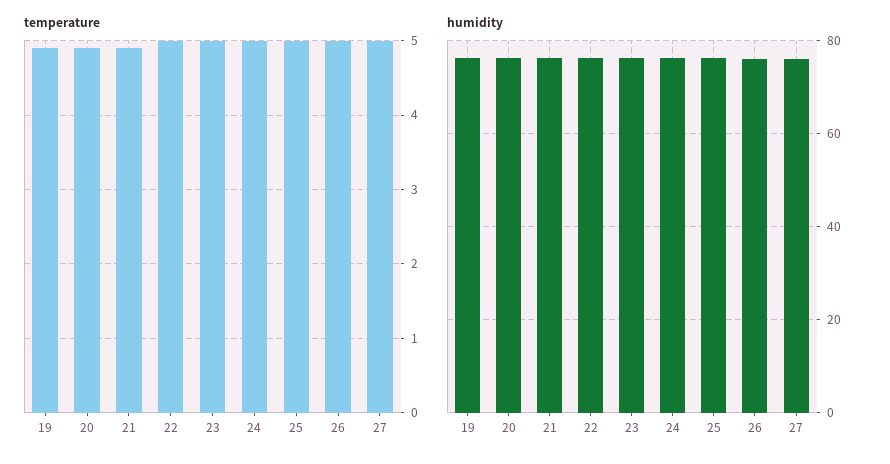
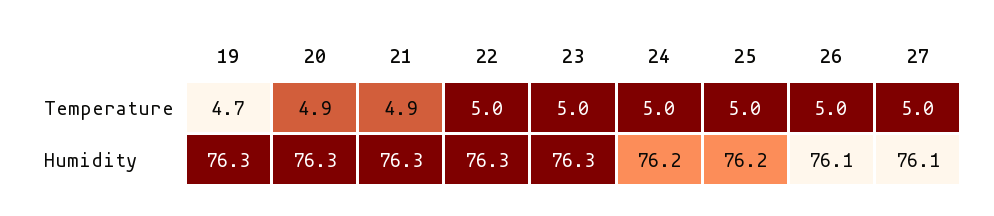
temperature, 19: 4.9 -> 4.7

